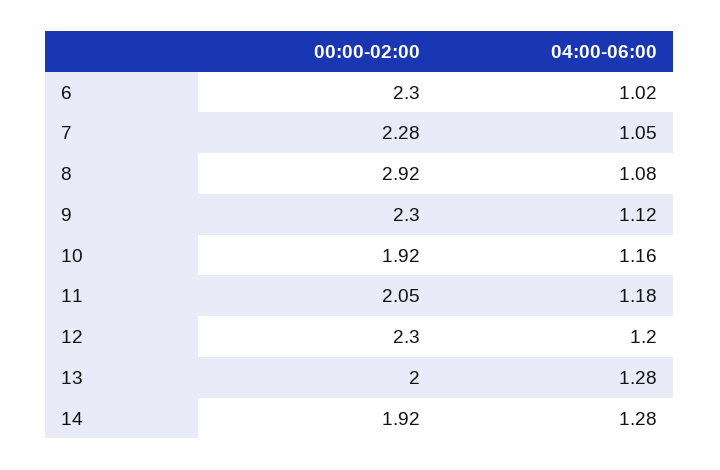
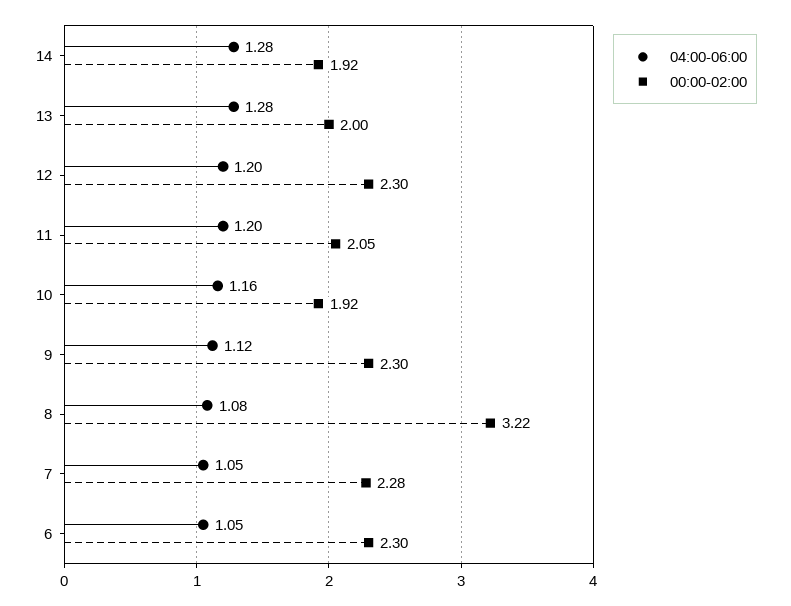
04:00-06:00, 6: 1.02 -> 1.05
00:00-02:00, 8: 2.92 -> 3.22
04:00-06:00, 11: 1.18 -> 1.2

